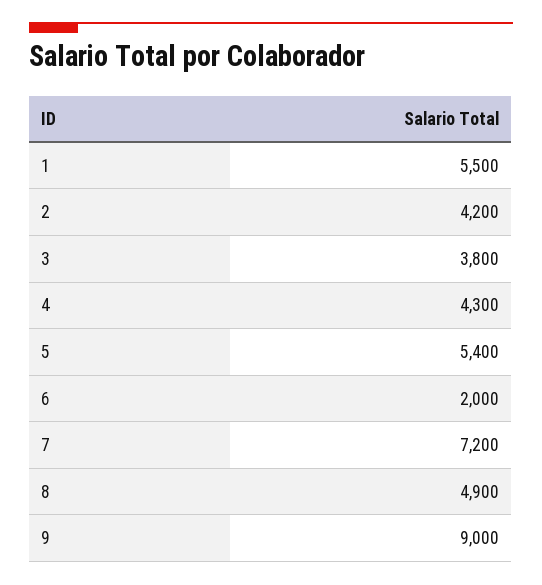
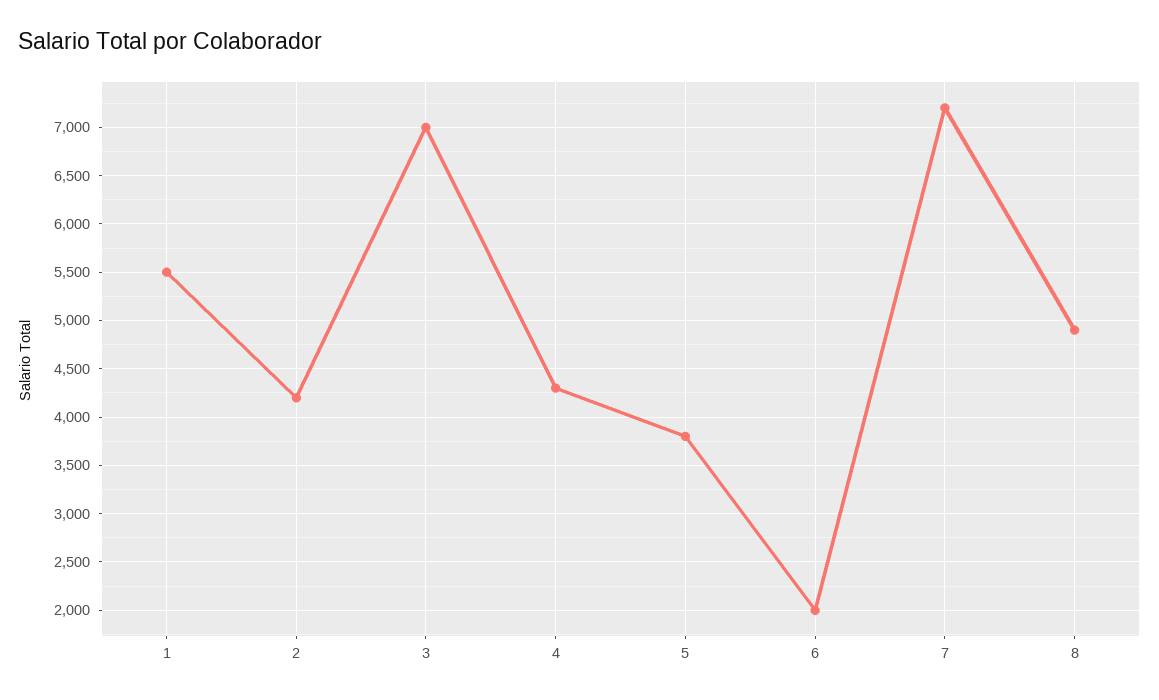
3: 3800 -> 7000
5: 5400 -> 3800
9: 9000 -> none

